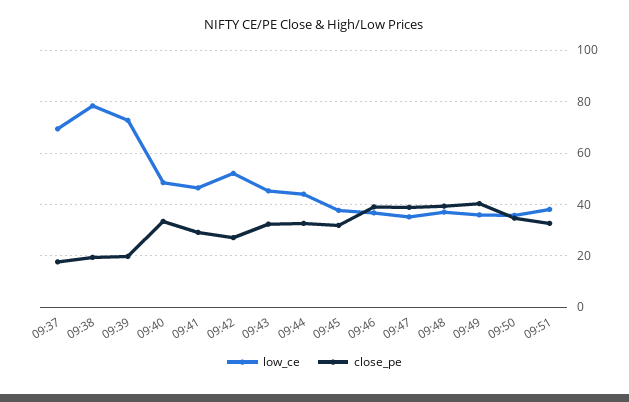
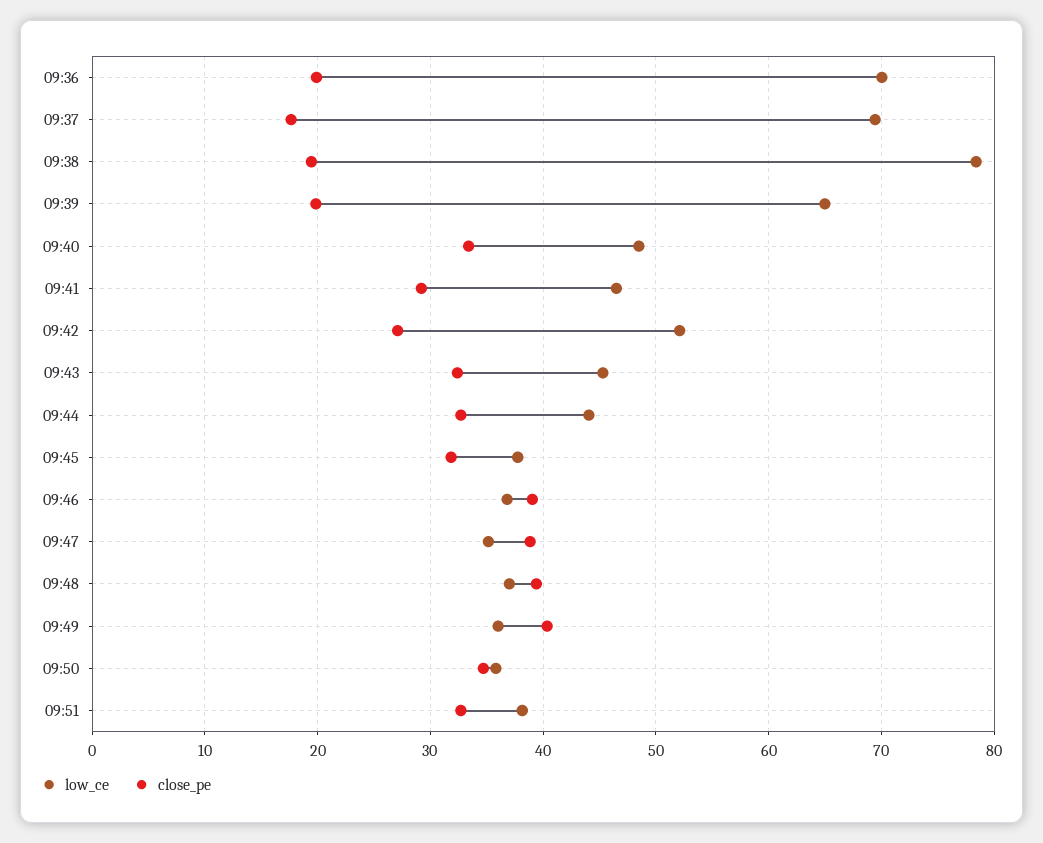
low_ce, 09:39: 72.5 -> 65
low_ce, 09:36: none -> 70
close_pe, 09:36: none -> 20

